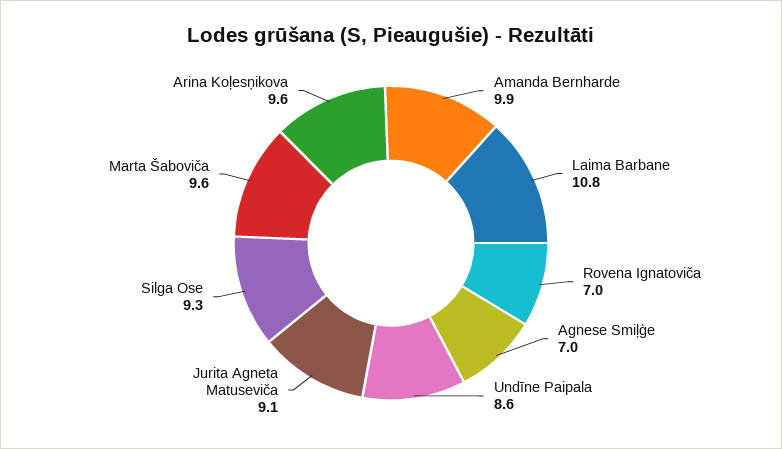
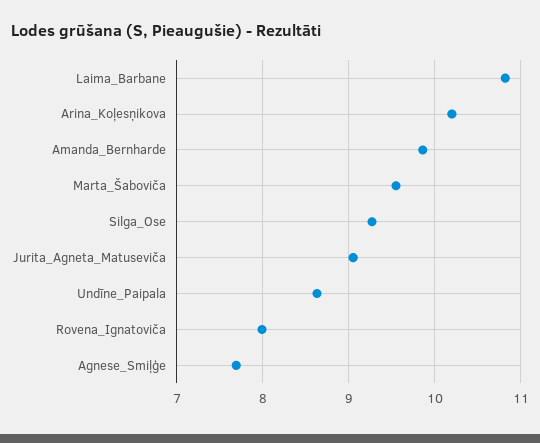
Rovena Ignatoviča: 7 -> 8
Agnese Smiļģe: 7 -> 7.7
Arina Koļesņikova: 9.6 -> 10.2

